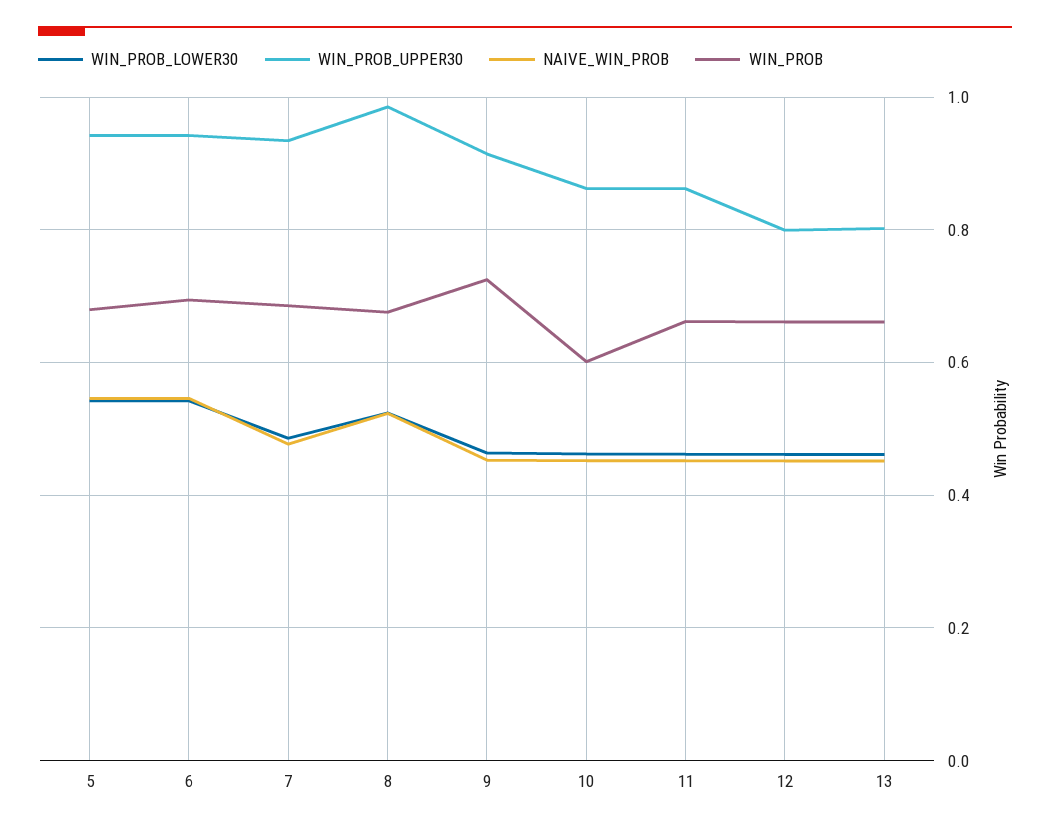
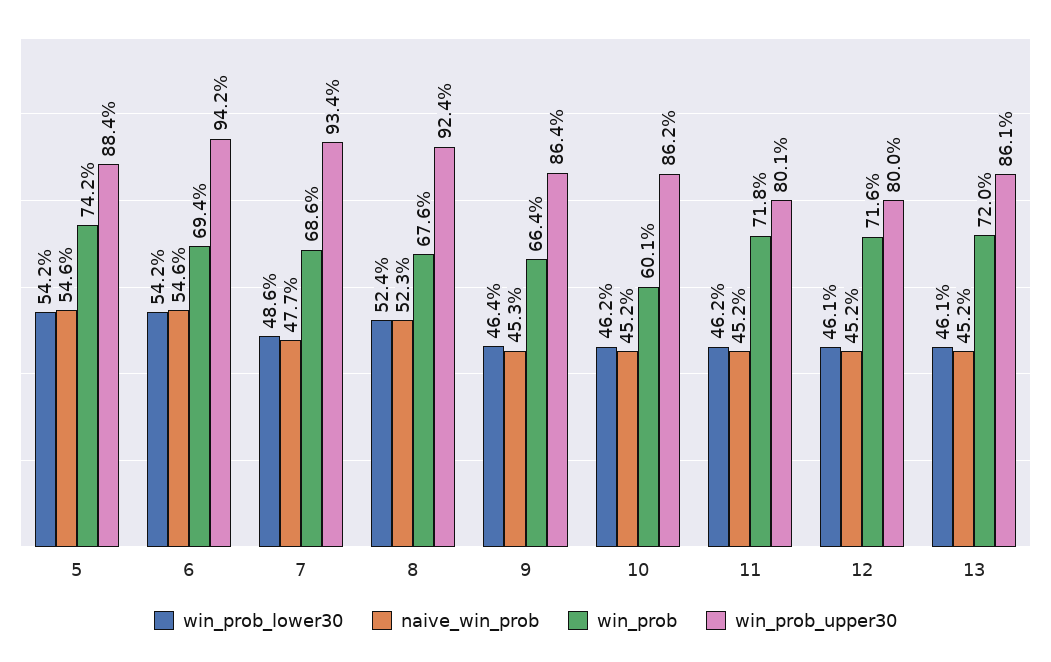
WIN_PROB_UPPER30, 5: 0.94 -> 0.884
WIN_PROB, 5: 0.68 -> 0.742
WIN_PROB_UPPER30, 8: 0.98 -> 0.924
WIN_PROB_UPPER30, 9: 0.92 -> 0.864
WIN_PROB, 9: 0.72 -> 0.664
WIN_PROB_UPPER30, 11: 0.86 -> 0.801
WIN_PROB, 11: 0.66 -> 0.718
WIN_PROB, 12: 0.66 -> 0.716
WIN_PROB_UPPER30, 13: 0.8 -> 0.861
WIN_PROB, 13: 0.66 -> 0.72

